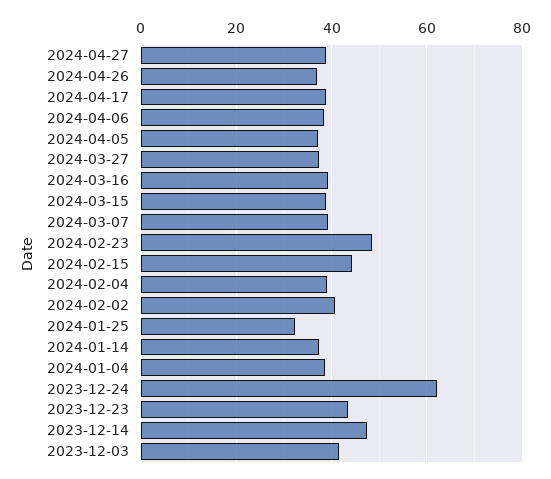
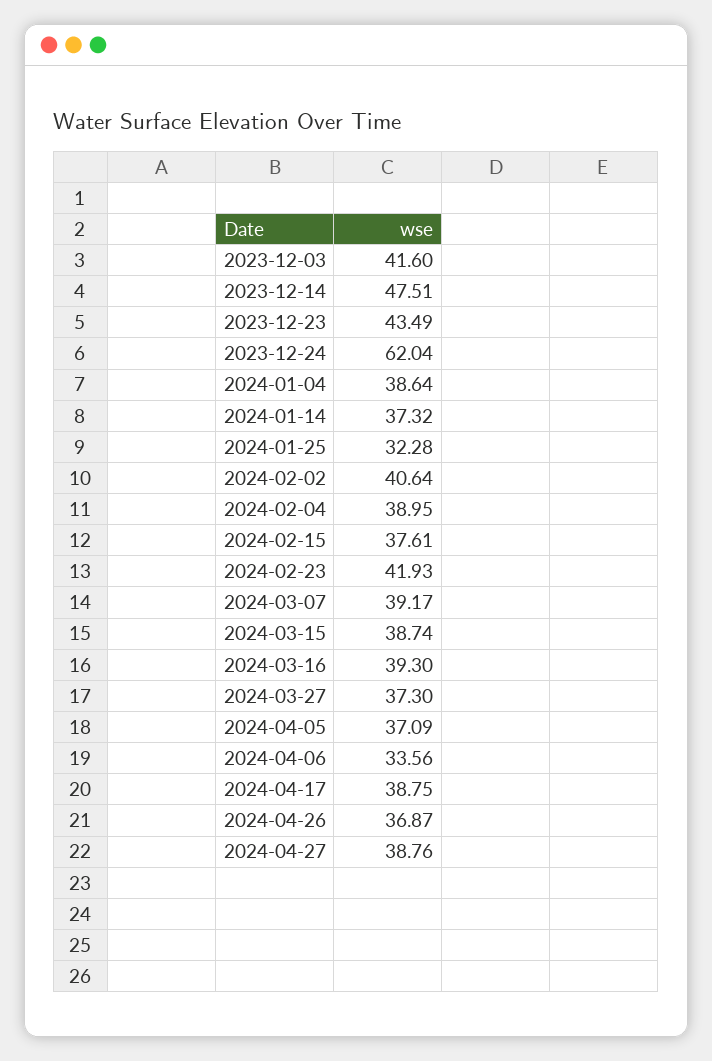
2024-04-06: 38 -> 33.56
2024-02-23: 48 -> 41.93
2024-02-15: 44 -> 37.61

